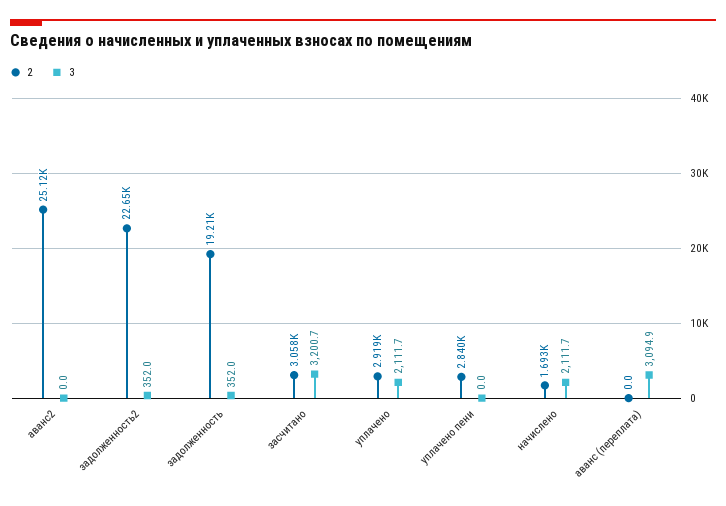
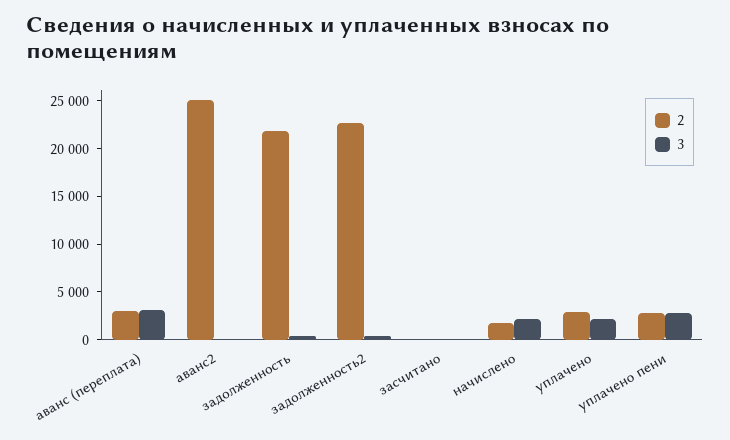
2, задолженность: 19210 -> 22000
2, засчитано: 3058 -> 0
3, засчитано: 3200.7 -> 0
3, уплачено пени: 0 -> 3000
2, аванс (переплата): 0 -> 3000

